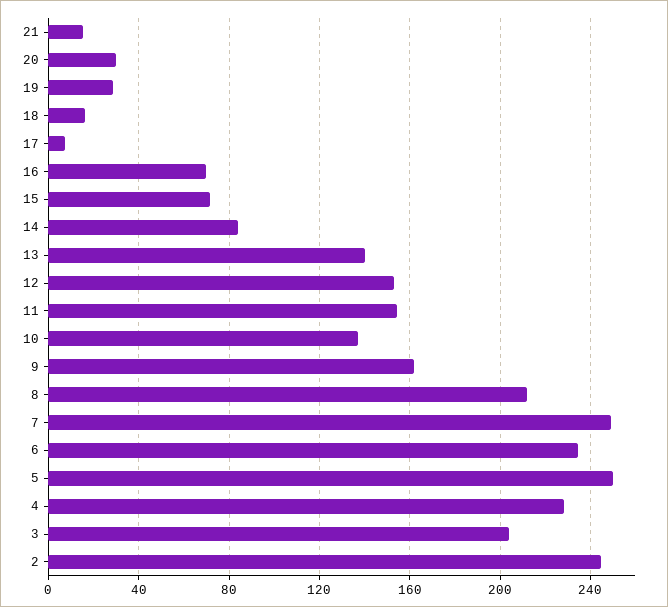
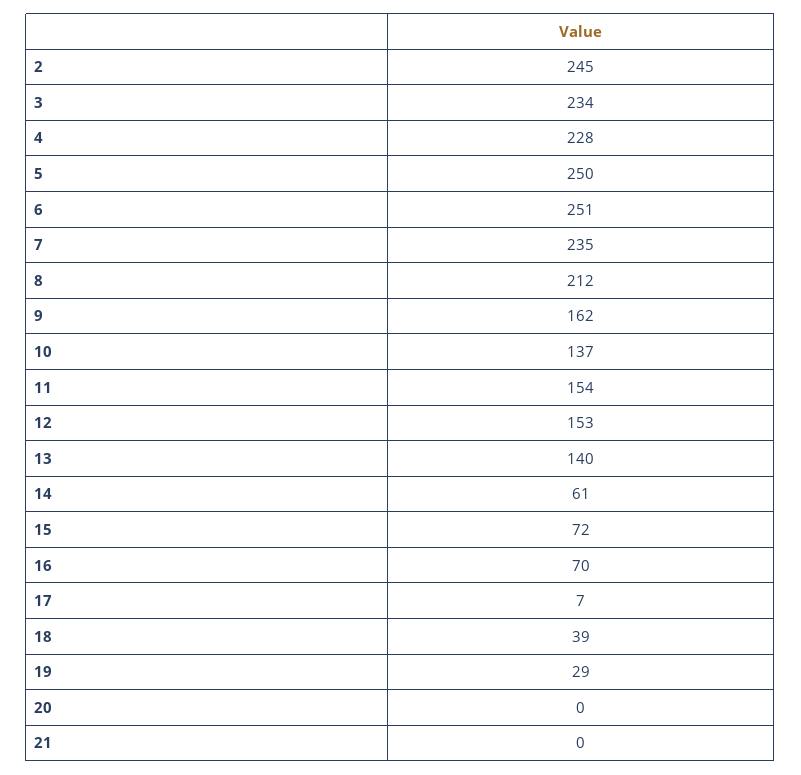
21: 15 -> 0
20: 30 -> 0
18: 15 -> 39
14: 85 -> 61
7: 250 -> 235
6: 235 -> 251
3: 205 -> 234

